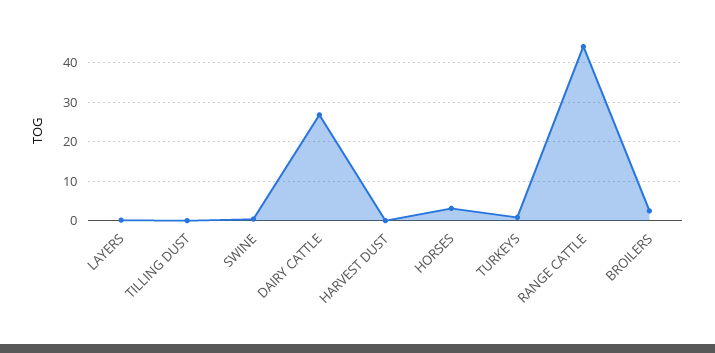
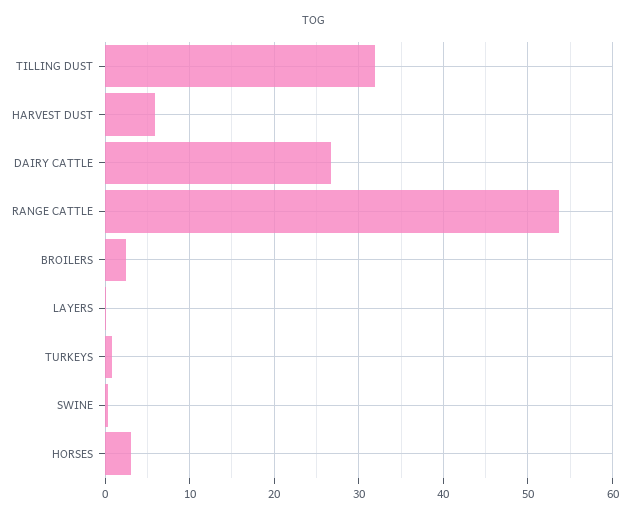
TILLING DUST: 0 -> 32
HARVEST DUST: 0 -> 6
RANGE CATTLE: 44 -> 54

